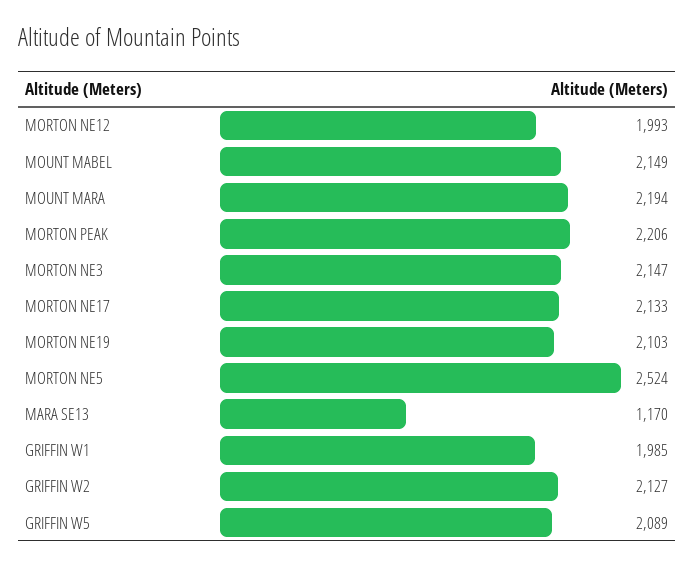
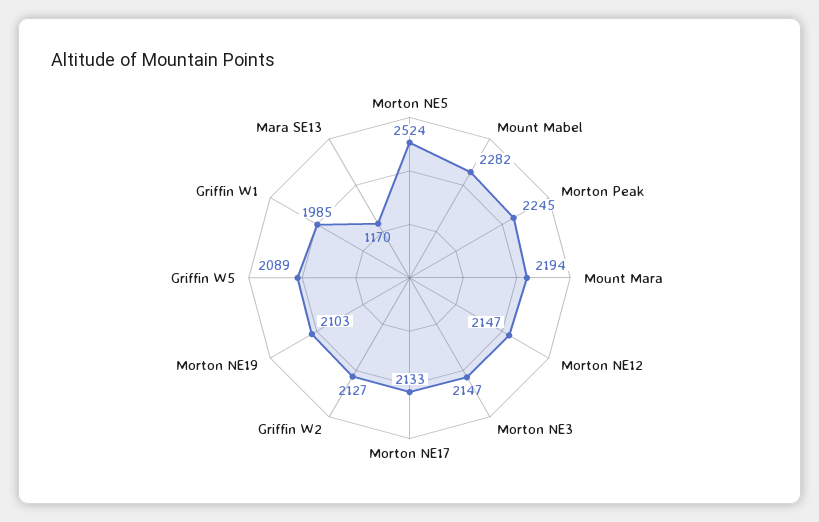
MORTON NE12: 1993 -> 2147
MOUNT MABEL: 2149 -> 2282
MORTON PEAK: 2206 -> 2245

